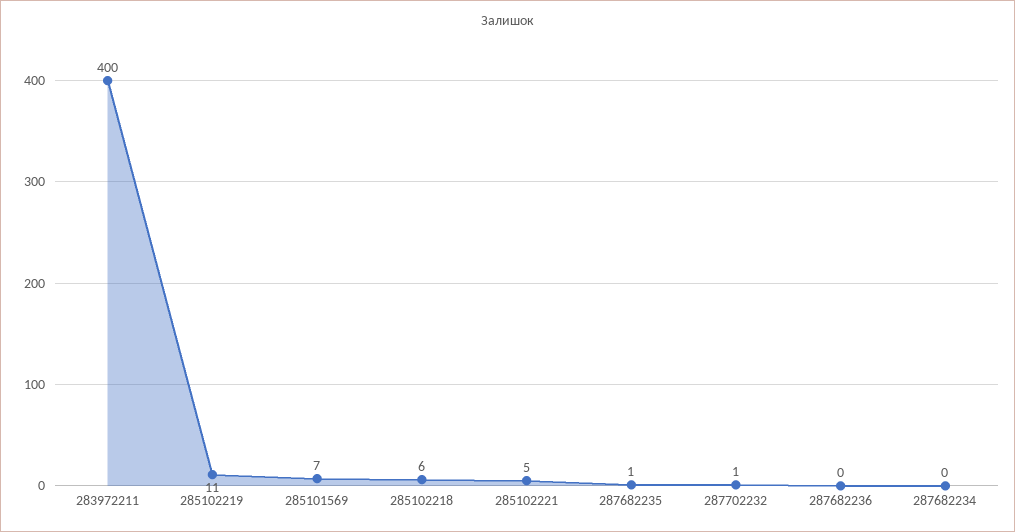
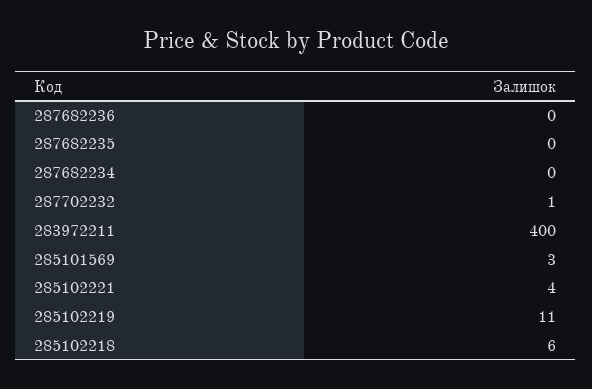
285101569: 7 -> 3
285102221: 5 -> 4
287682235: 1 -> 0

